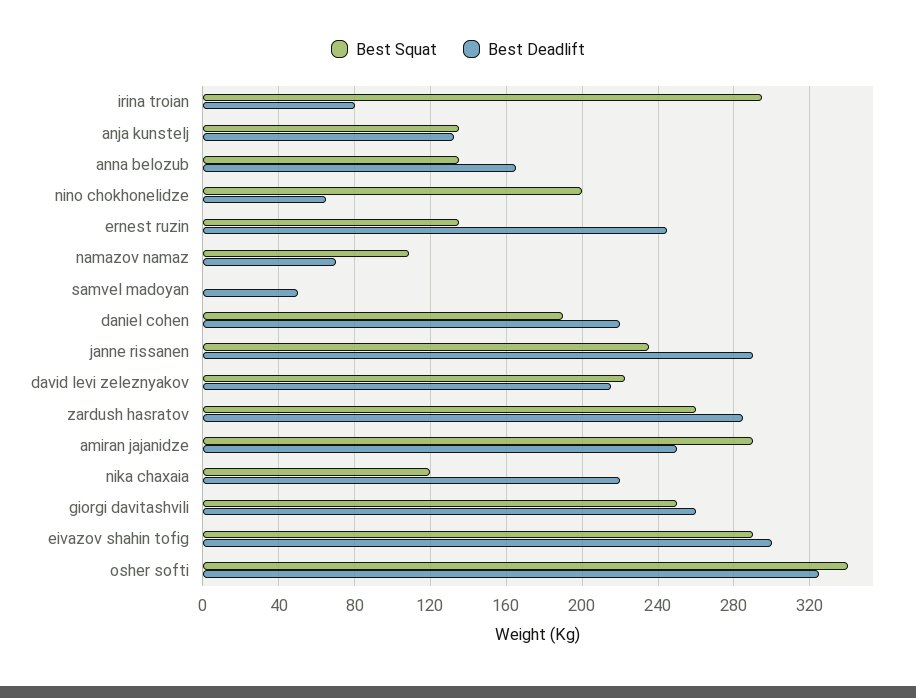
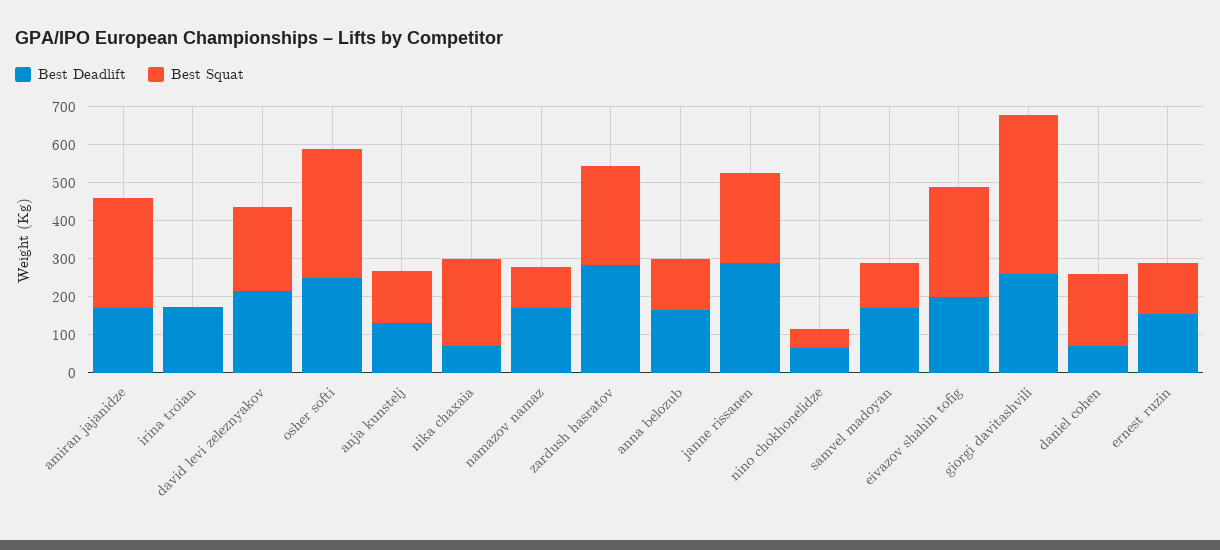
Best Squat, irina troian: 295 -> 0
Best Deadlift, irina troian: 80 -> 175
Best Squat, nino chokhonelidze: 200 -> 50
Best Deadlift, ernest ruzin: 245 -> 150
Best Deadlift, namazov namaz: 70 -> 175
Best Squat, samvel madoyan: 0 -> 125
Best Deadlift, samvel madoyan: 50 -> 175
Best Deadlift, daniel cohen: 220 -> 75
Best Deadlift, amiran jajanidze: 250 -> 175
Best Squat, nika chaxaia: 120 -> 225
Best Deadlift, nika chaxaia: 220 -> 75
Best Squat, giorgi davitashvili: 250 -> 425
Best Deadlift, eivazov shahin tofig: 300 -> 200
Best Deadlift, osher softi: 325 -> 250

